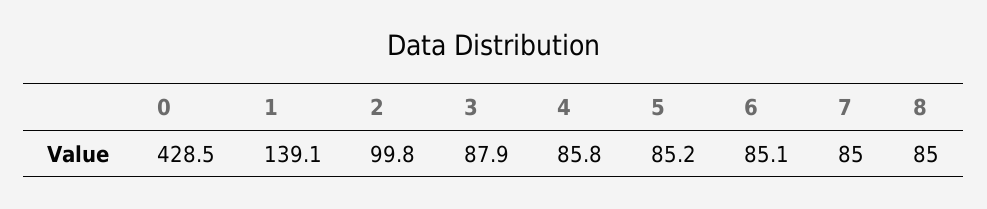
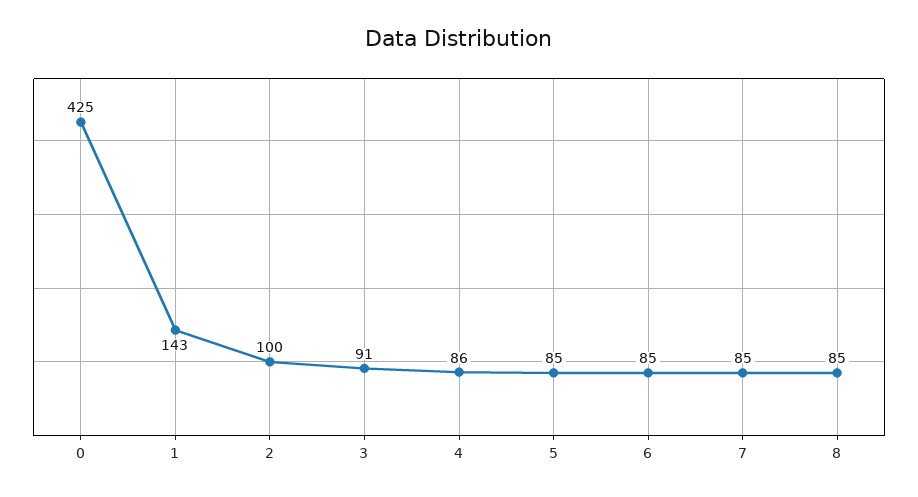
0: 428.5 -> 425
1: 139.1 -> 143
3: 87.9 -> 91

